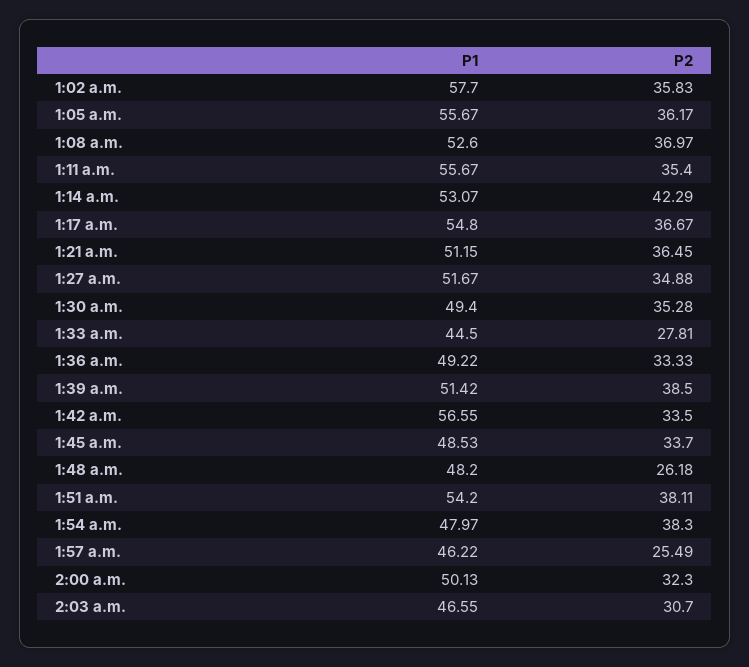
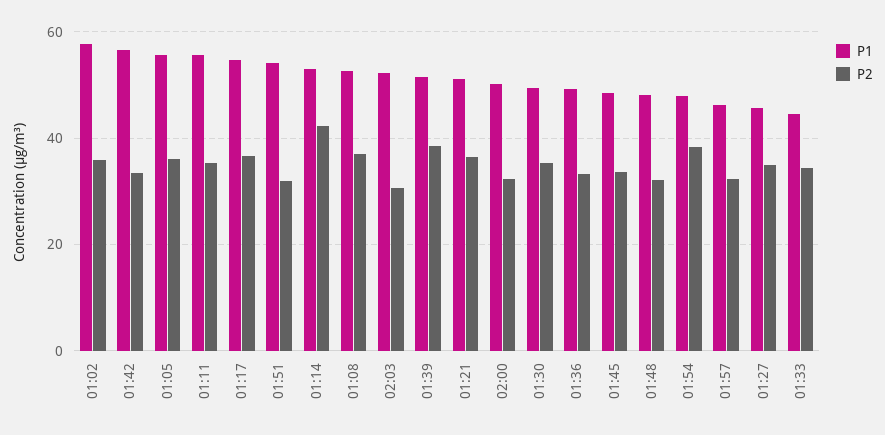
P1, 1:27 a.m.: 51.67 -> 46
P2, 1:33 a.m.: 27.81 -> 34
P2, 1:48 a.m.: 26.18 -> 32
P2, 1:51 a.m.: 38.11 -> 32
P2, 1:57 a.m.: 25.49 -> 32
P1, 2:03 a.m.: 46.55 -> 52

